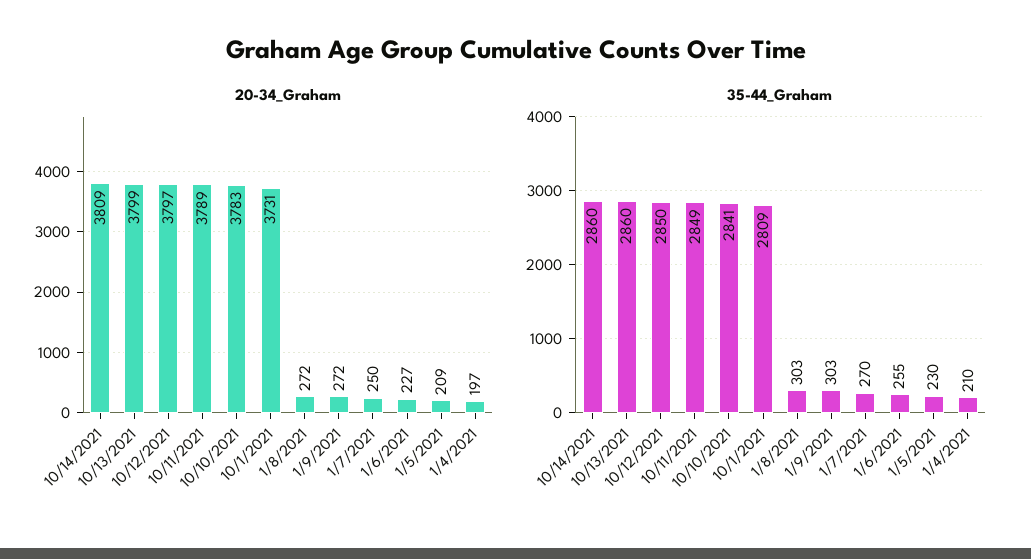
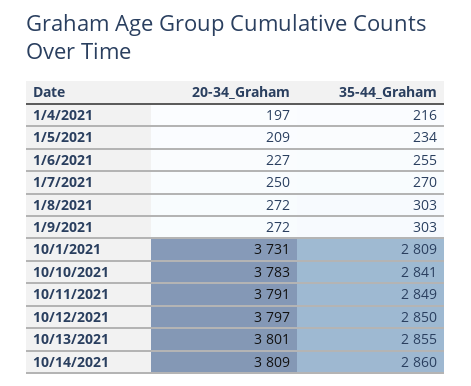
20-34_Graham, 10/13/2021: 3799 -> 3801
20-34_Graham, 10/11/2021: 3789 -> 3791
35-44_Graham, 10/13/2021: 2860 -> 2855
35-44_Graham, 1/5/2021: 230 -> 234
35-44_Graham, 1/4/2021: 210 -> 216

